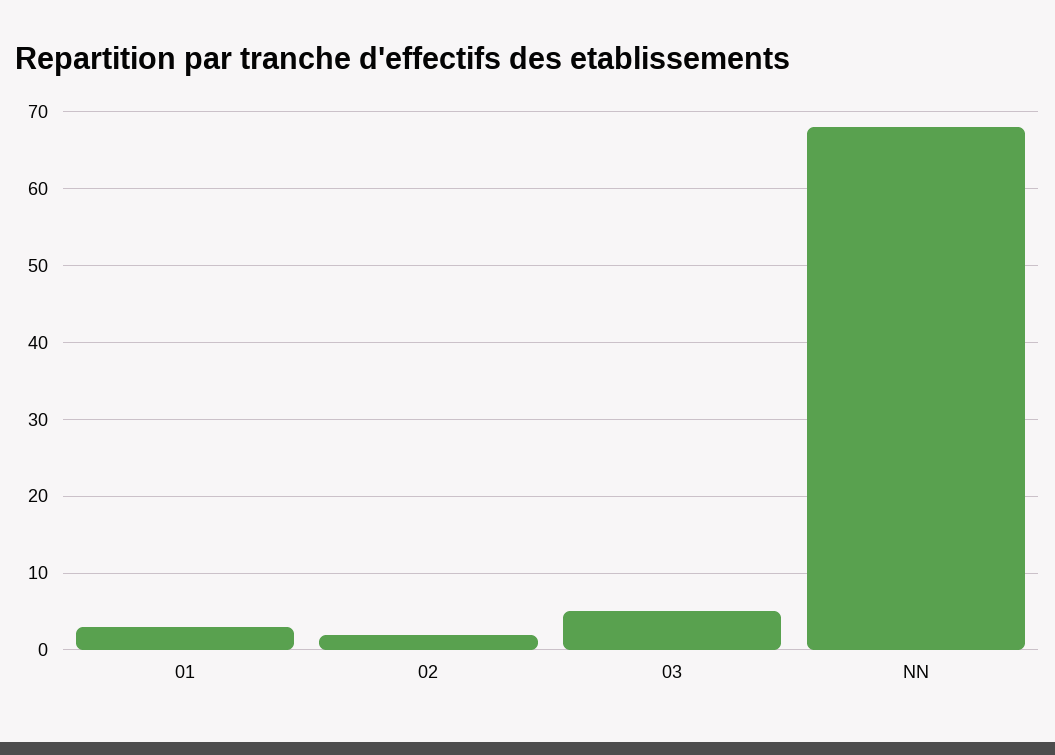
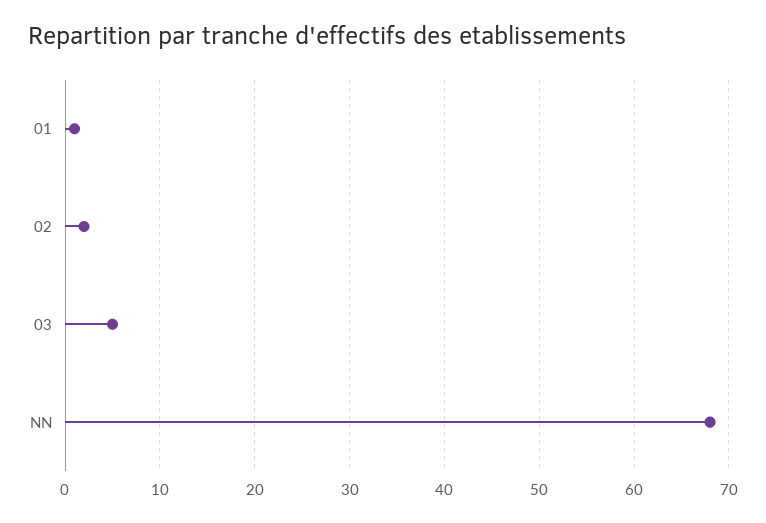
01: 3 -> 1

